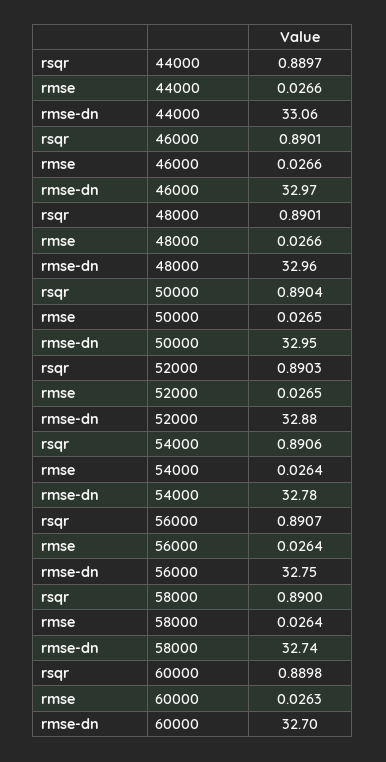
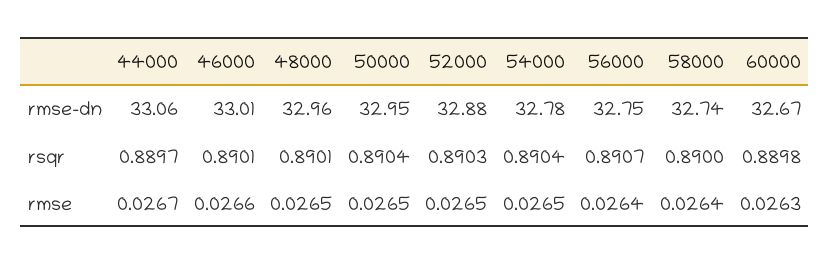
rmse, 44000: 0.0266 -> 0.0267
rmse-dn, 46000: 32.97 -> 33.01
rmse, 48000: 0.0266 -> 0.0265
rsqr, 54000: 0.8906 -> 0.8904
rmse, 54000: 0.0264 -> 0.0265
rmse-dn, 60000: 32.7 -> 32.67

